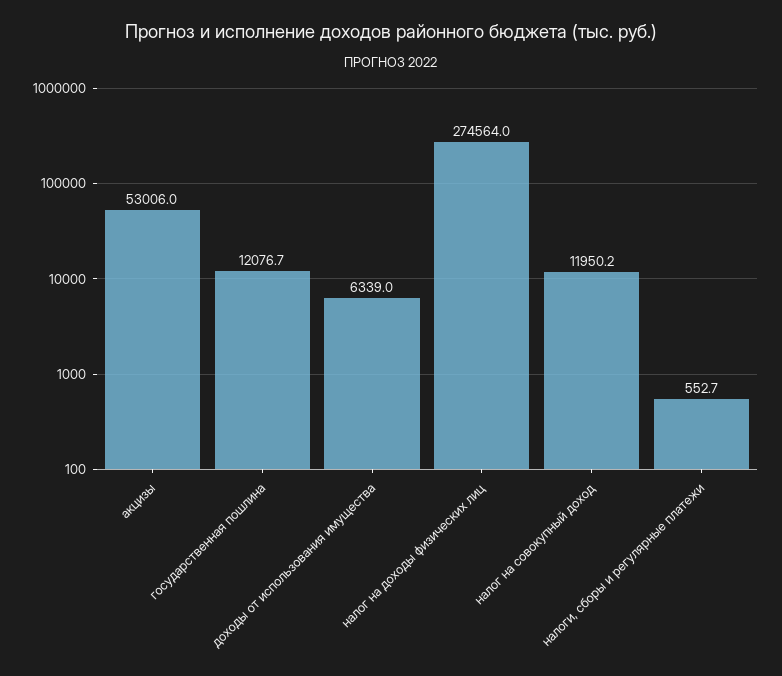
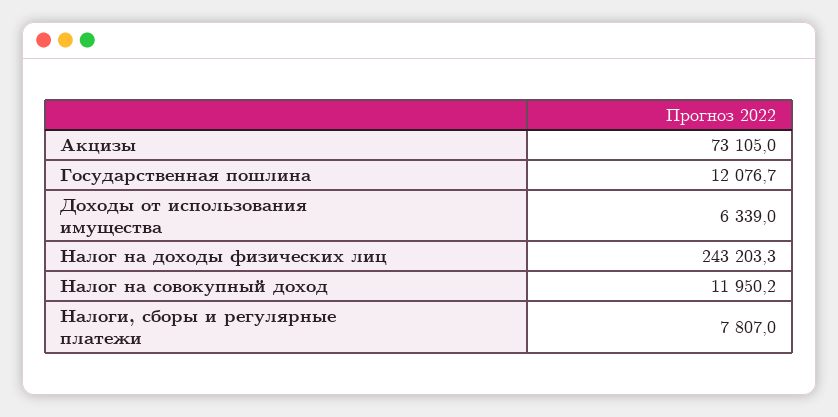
акцизы: 53006 -> 73105
налог на доходы физических лиц: 274564 -> 243203.3
налоги, сборы и регулярные платежи: 552.7 -> 7807

